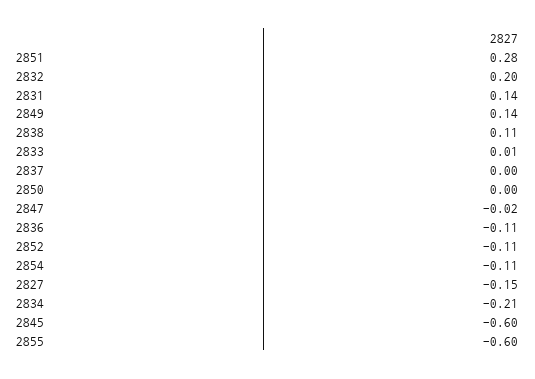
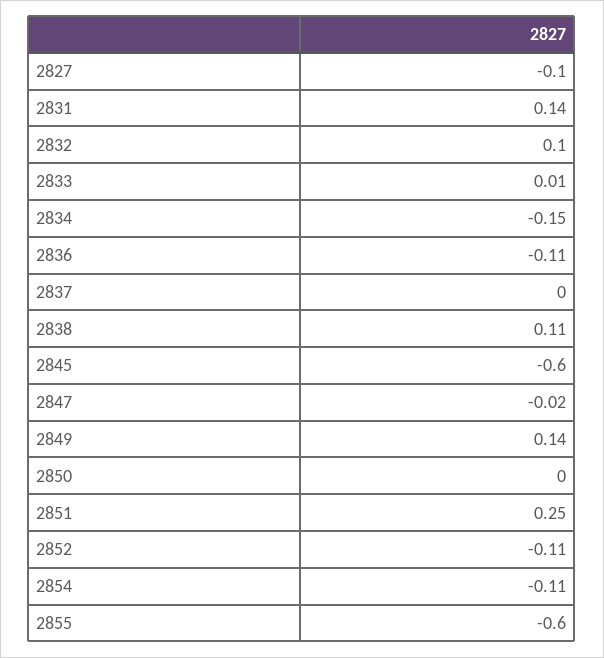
2851: 0.28 -> 0.25
2832: 0.2 -> 0.1
2827: -0.15 -> -0.1
2834: -0.21 -> -0.15

